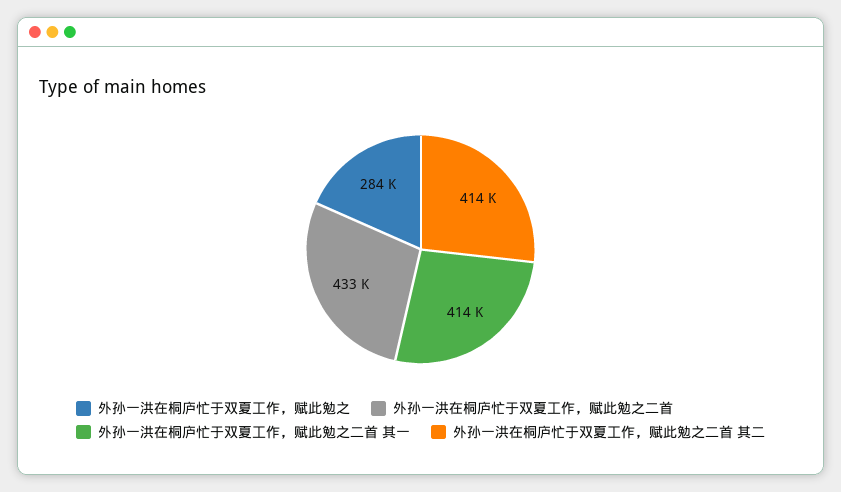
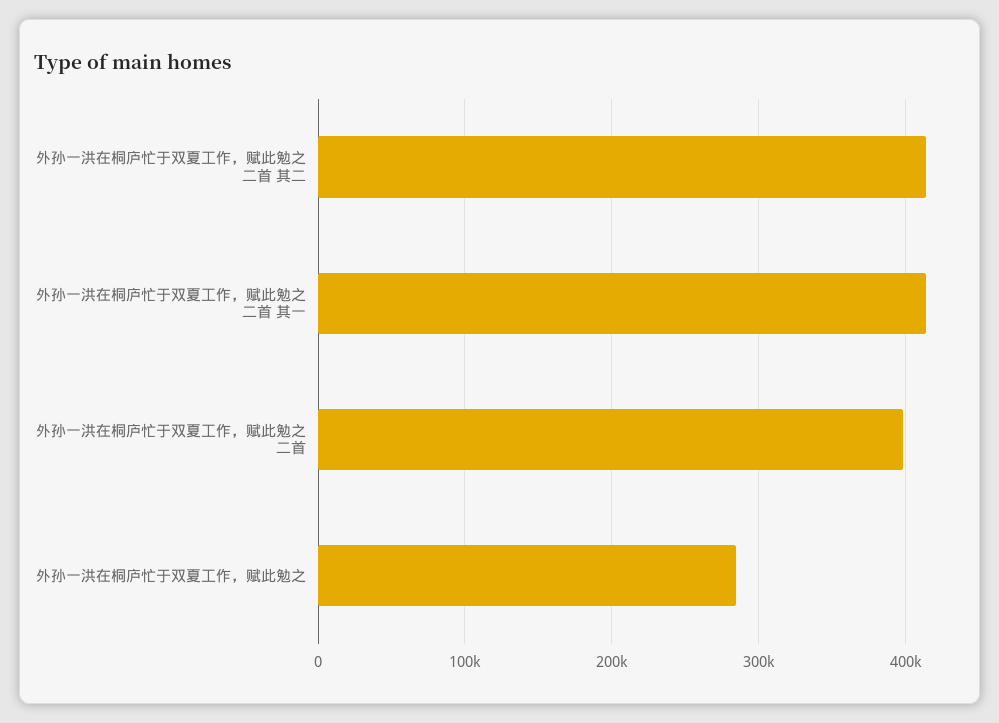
外孙一洪在桐庐忙于双夏工作，赋此勉之二首: 433000 -> 400000

